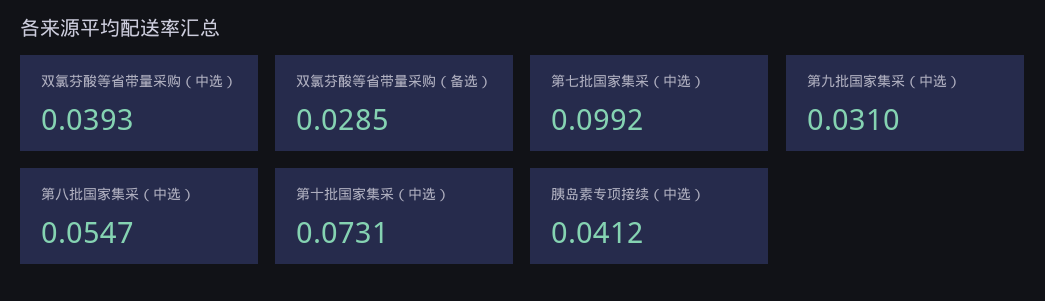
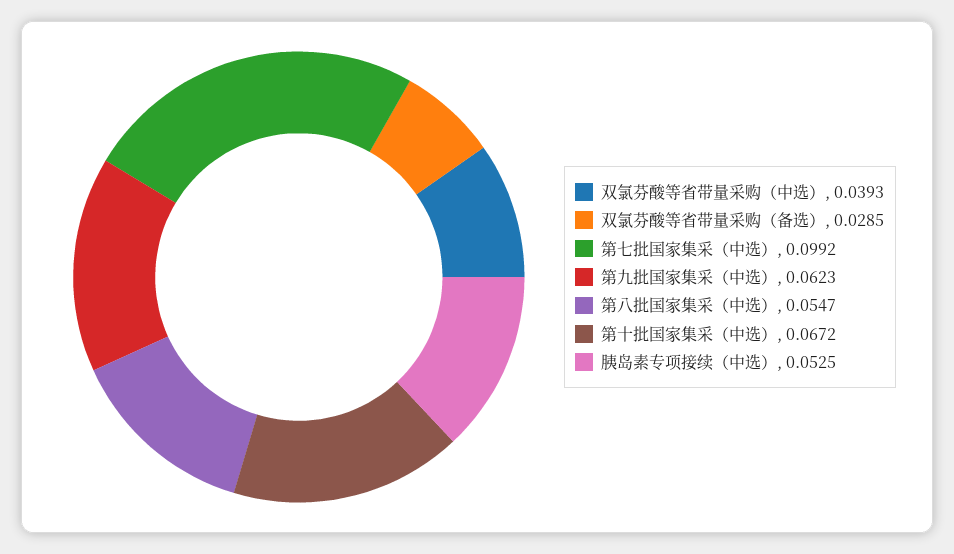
第九批国家集采（中选）: 0.031 -> 0.0623
第十批国家集采（中选）: 0.0731 -> 0.0672
胰岛素专项接续（中选）: 0.0412 -> 0.0525

